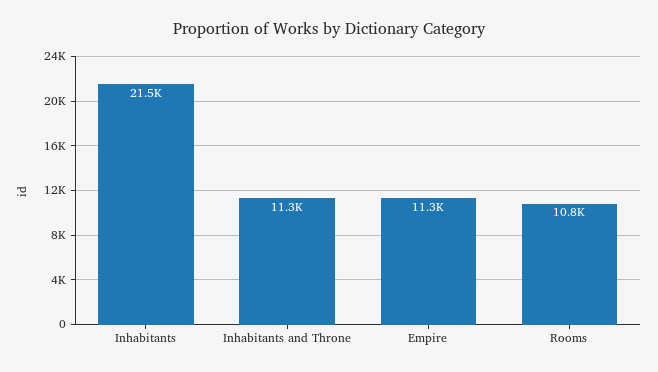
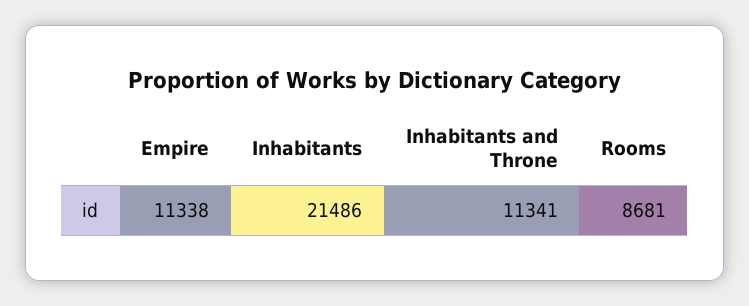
Rooms: 10800 -> 8681

